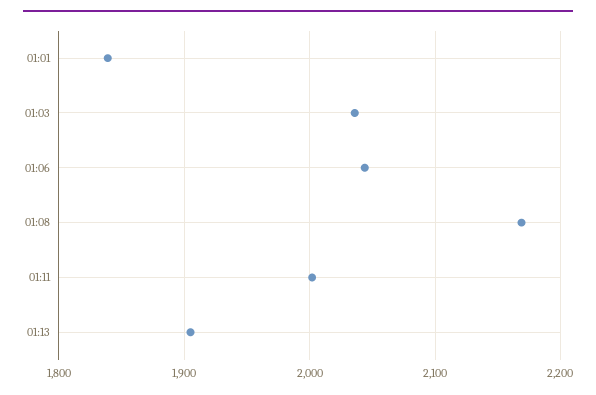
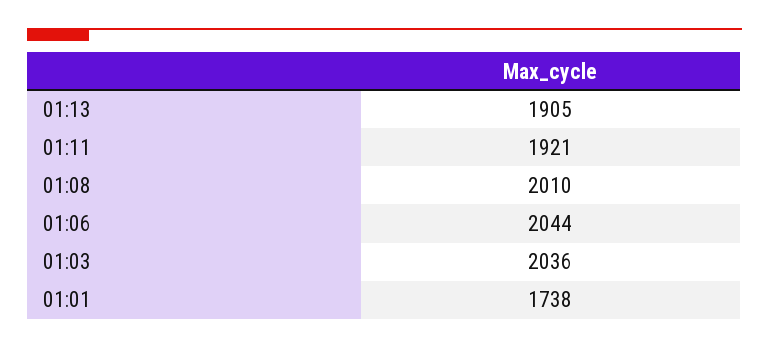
01:01: 1840 -> 1738
01:08: 2170 -> 2010
01:11: 2000 -> 1921

